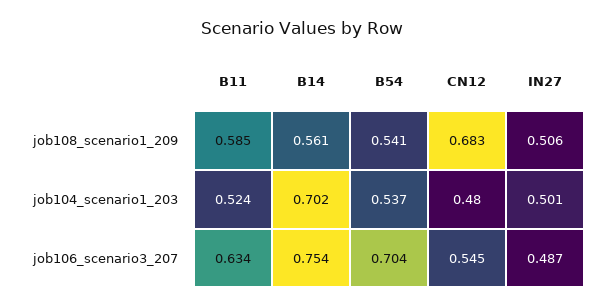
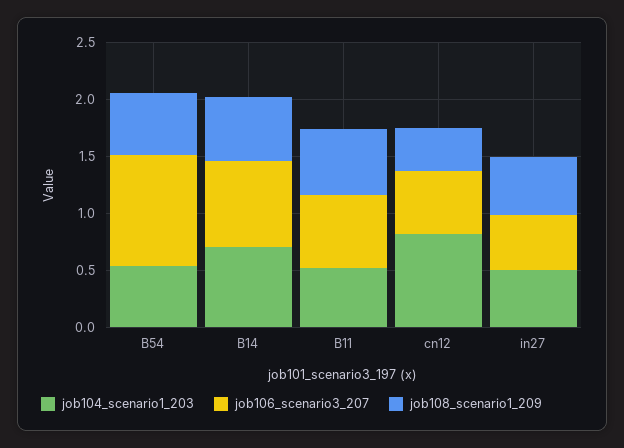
job108_scenario1_209, CN12: 0.683 -> 0.4
job104_scenario1_203, CN12: 0.48 -> 0.8
job106_scenario3_207, B54: 0.704 -> 1

